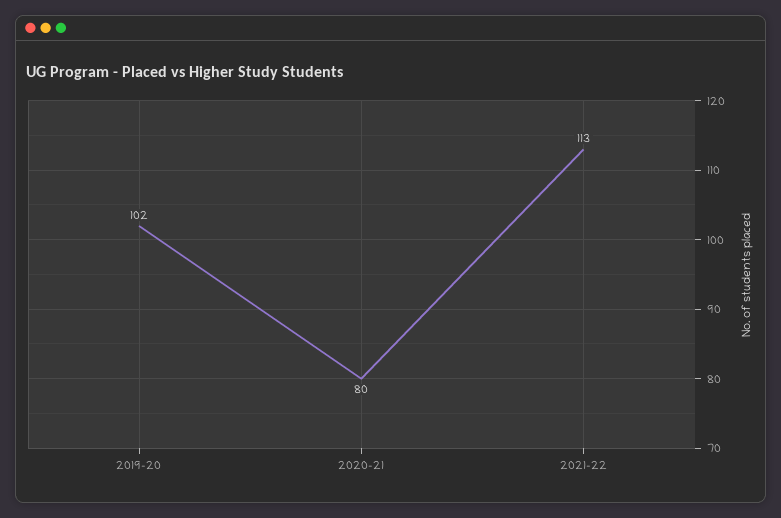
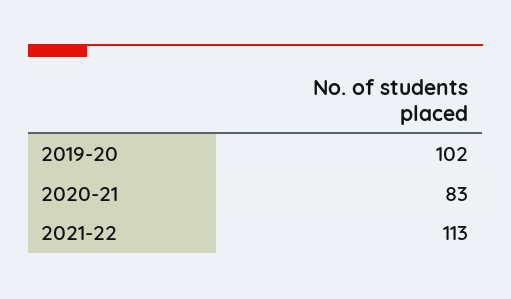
2020-21: 80 -> 83

